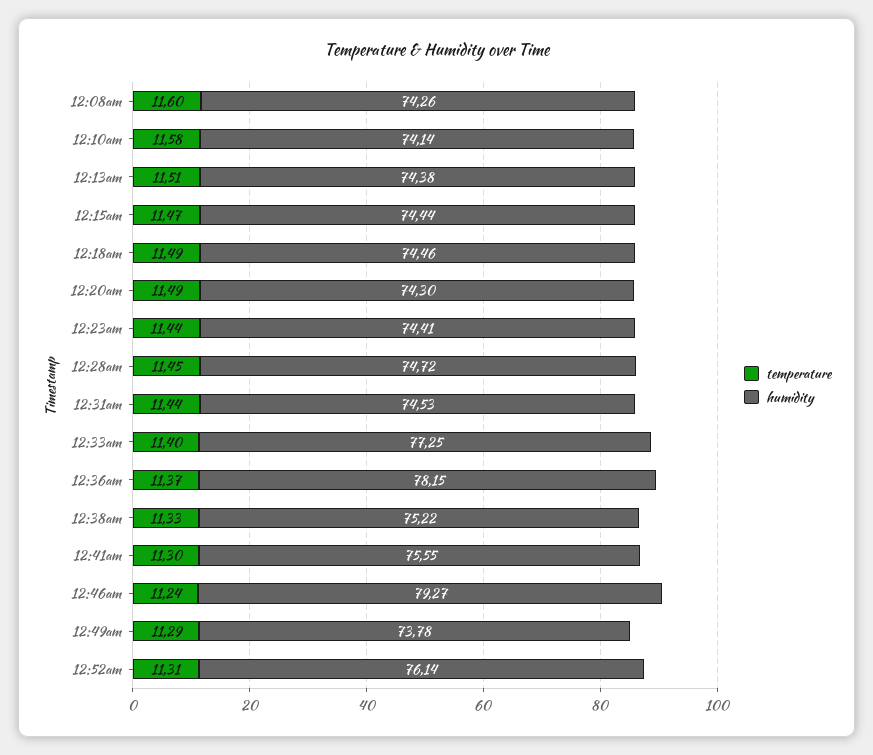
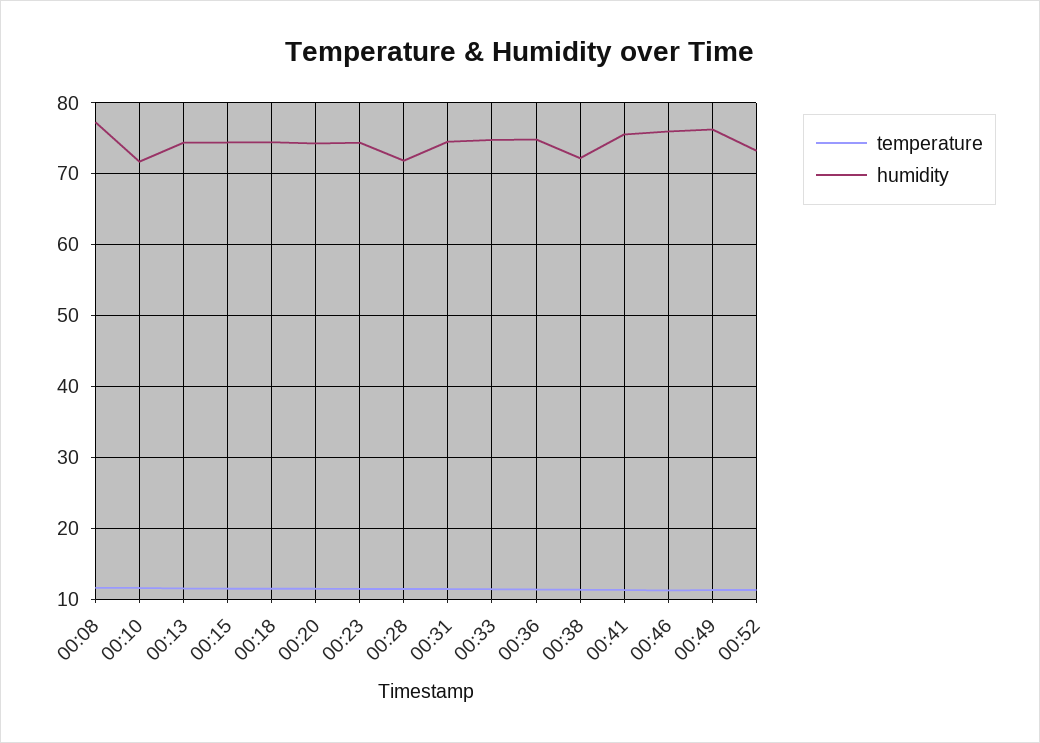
humidity, 12:08am: 74.26 -> 77
humidity, 12:10am: 74.14 -> 72
humidity, 12:28am: 74.72 -> 72
humidity, 12:33am: 77.25 -> 75
humidity, 12:36am: 78.15 -> 75
humidity, 12:38am: 75.22 -> 72
humidity, 12:46am: 79.27 -> 76
humidity, 12:49am: 73.78 -> 76
humidity, 12:52am: 76.14 -> 73

